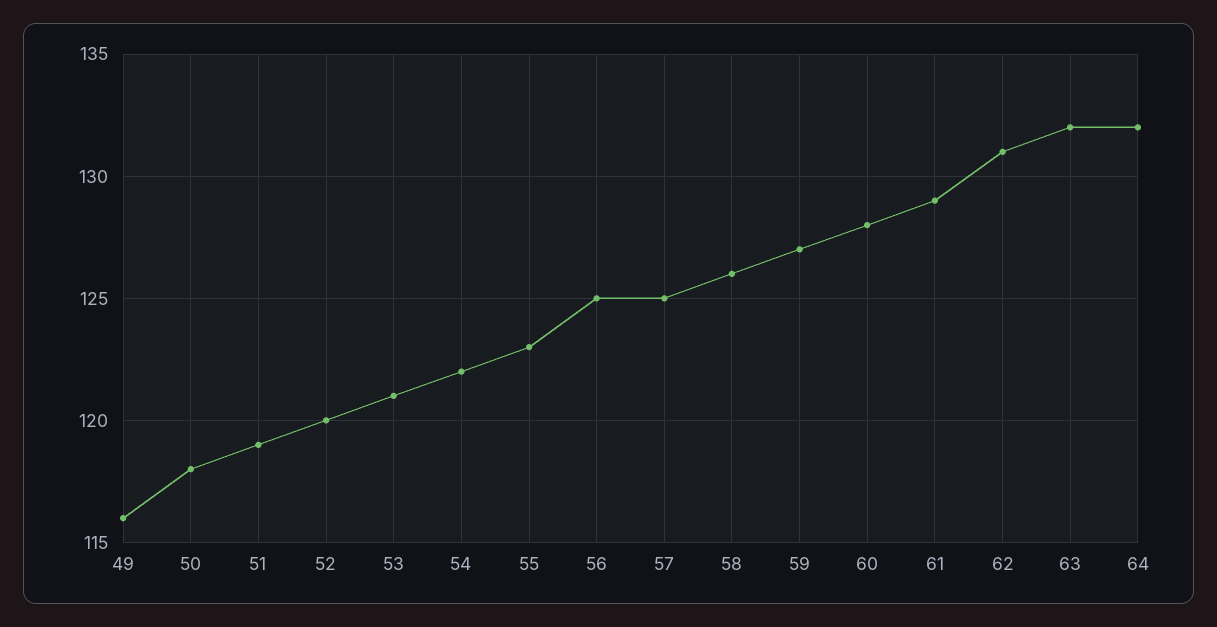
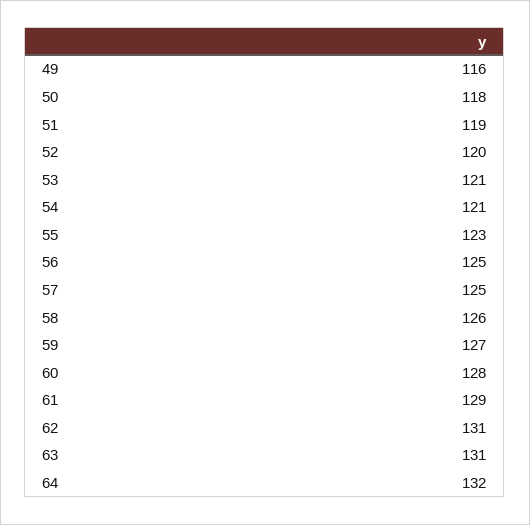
54: 122 -> 121
63: 132 -> 131

